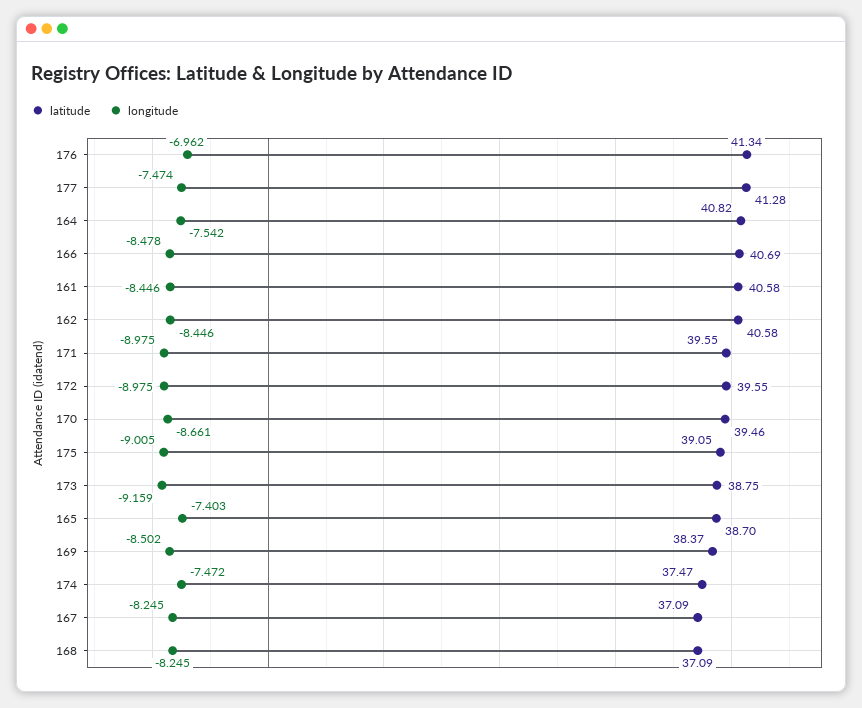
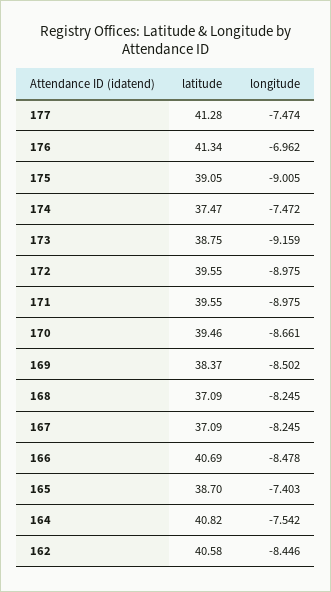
latitude, 161: 40.58 -> none
longitude, 161: -8.446 -> none

